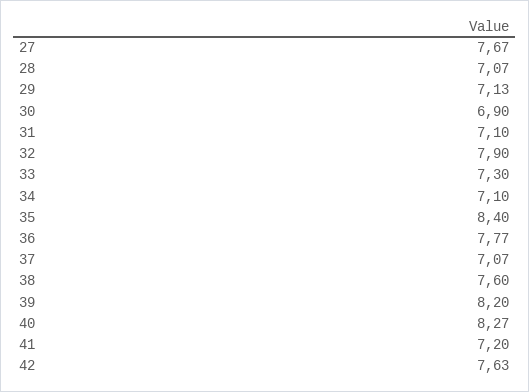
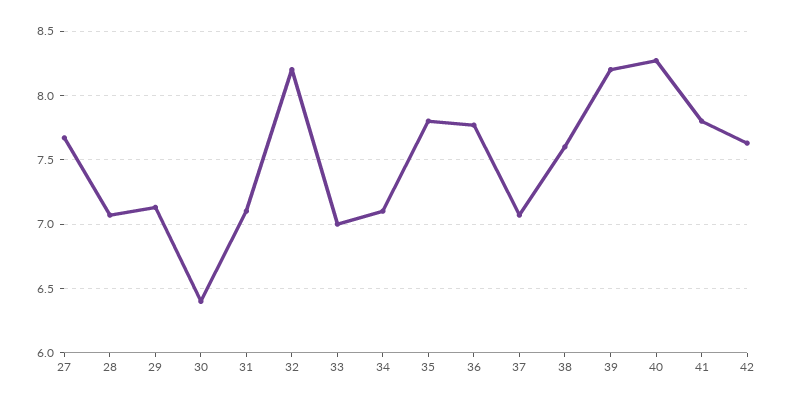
30: 6.9 -> 6.4
32: 7.9 -> 8.2
33: 7.3 -> 7
35: 8.4 -> 7.8
41: 7.2 -> 7.8

